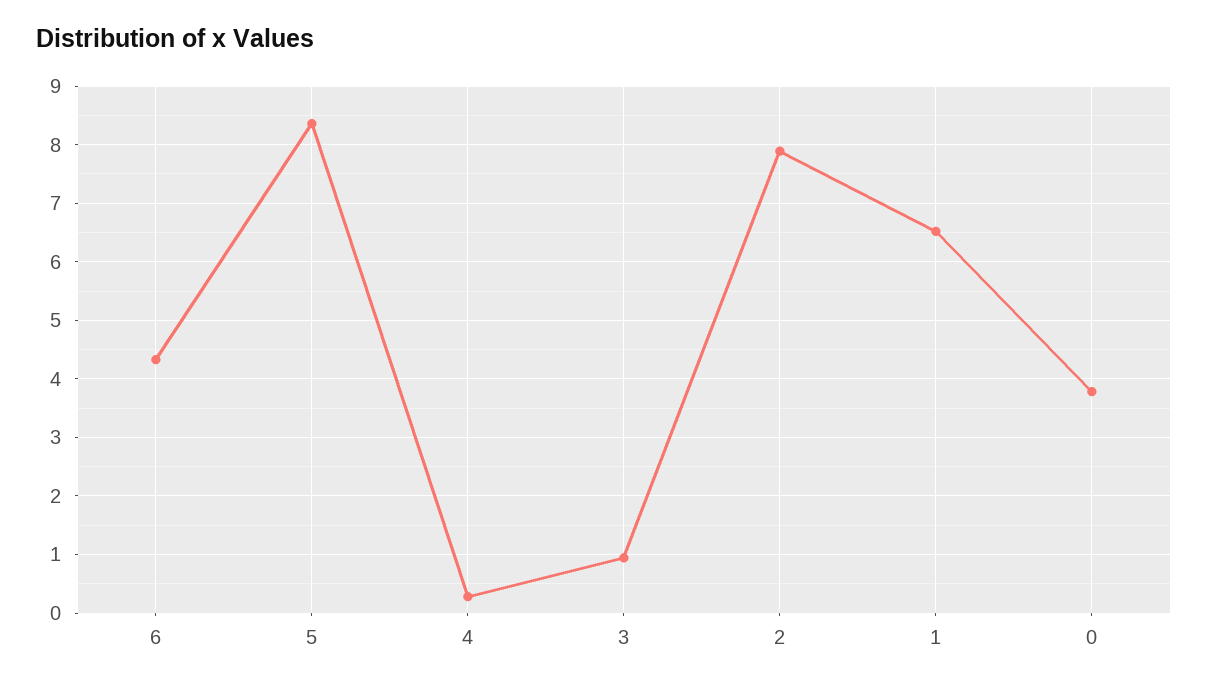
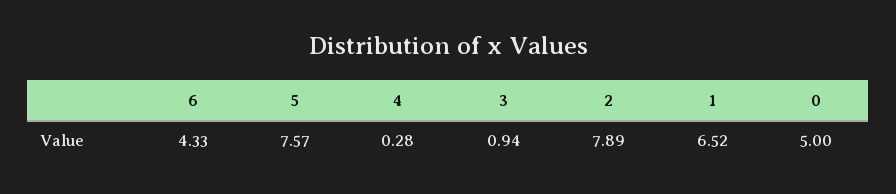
5: 8.4 -> 7.57
0: 3.8 -> 5

